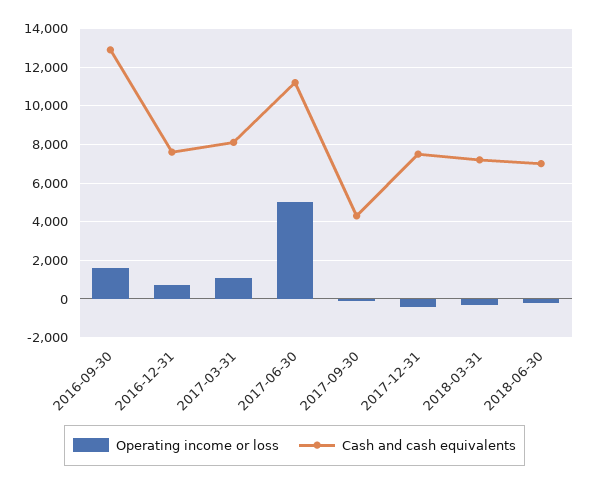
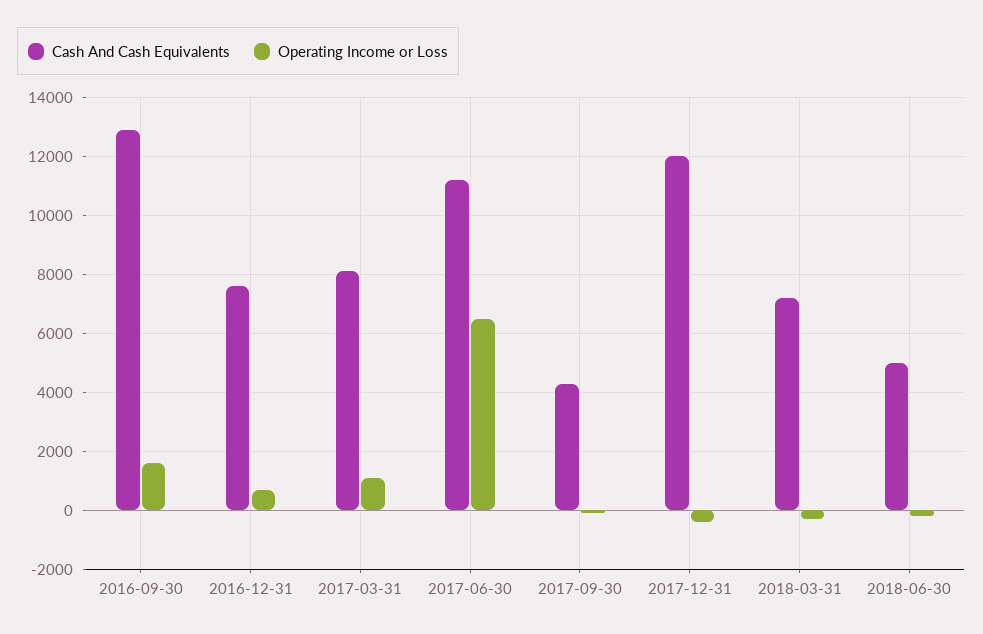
Operating income or loss, 2017-06-30: 5000 -> 6500
Cash and cash equivalents, 2017-12-31: 7500 -> 12000
Cash and cash equivalents, 2018-06-30: 7000 -> 5000

